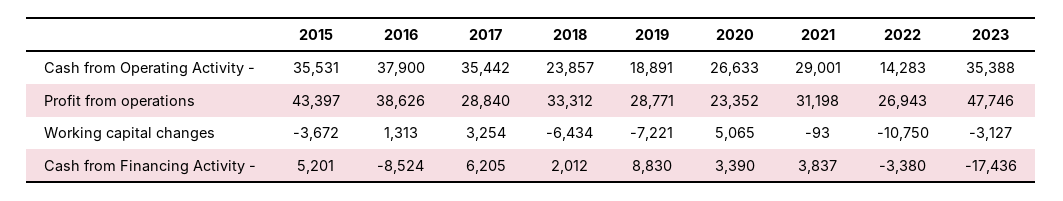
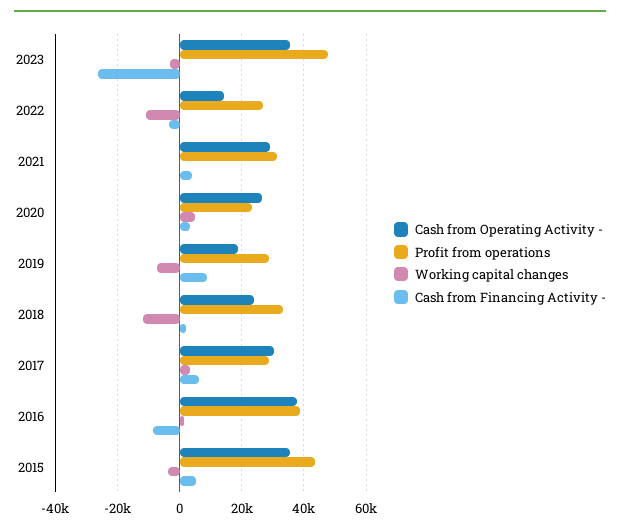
Cash from Operating Activity -, 2017: 35442 -> 30000
Working capital changes, 2018: -6434 -> -12000
Cash from Financing Activity -, 2023: -17436 -> -26000

